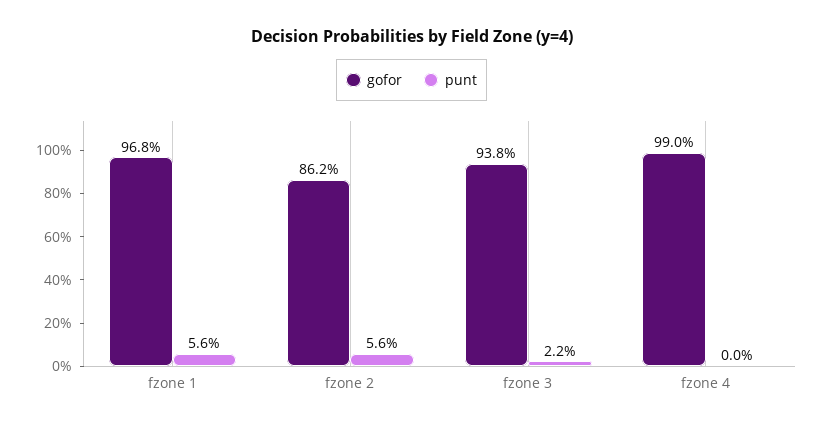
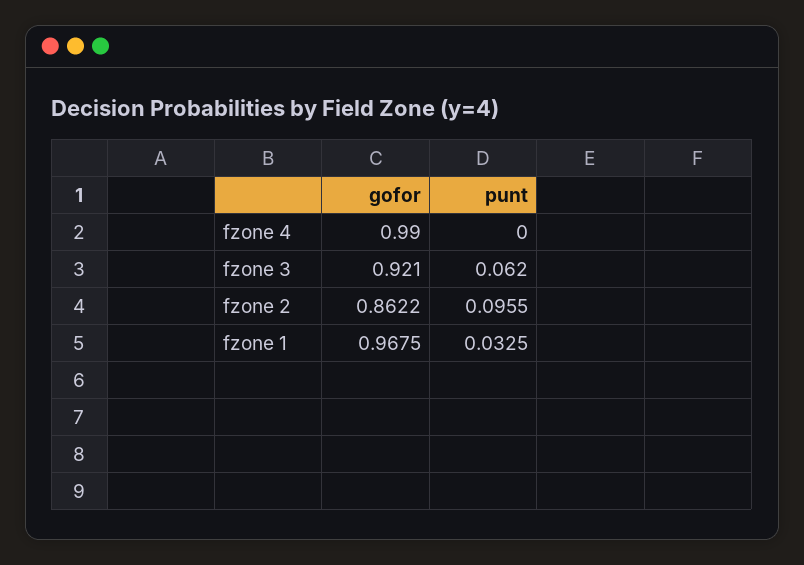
punt, fzone 1: 0.056 -> 0.0325
punt, fzone 2: 0.056 -> 0.0955
gofor, fzone 3: 0.938 -> 0.921
punt, fzone 3: 0.022 -> 0.062

